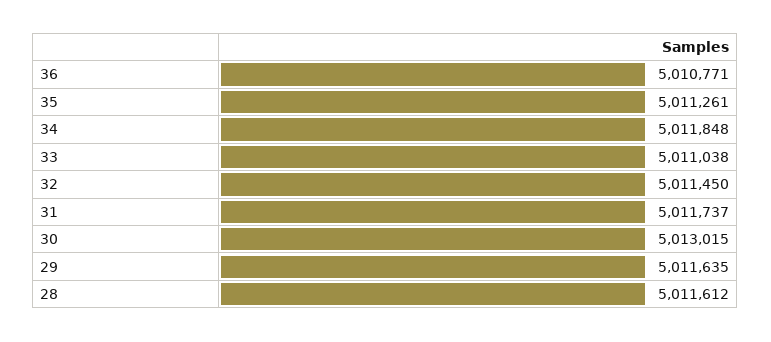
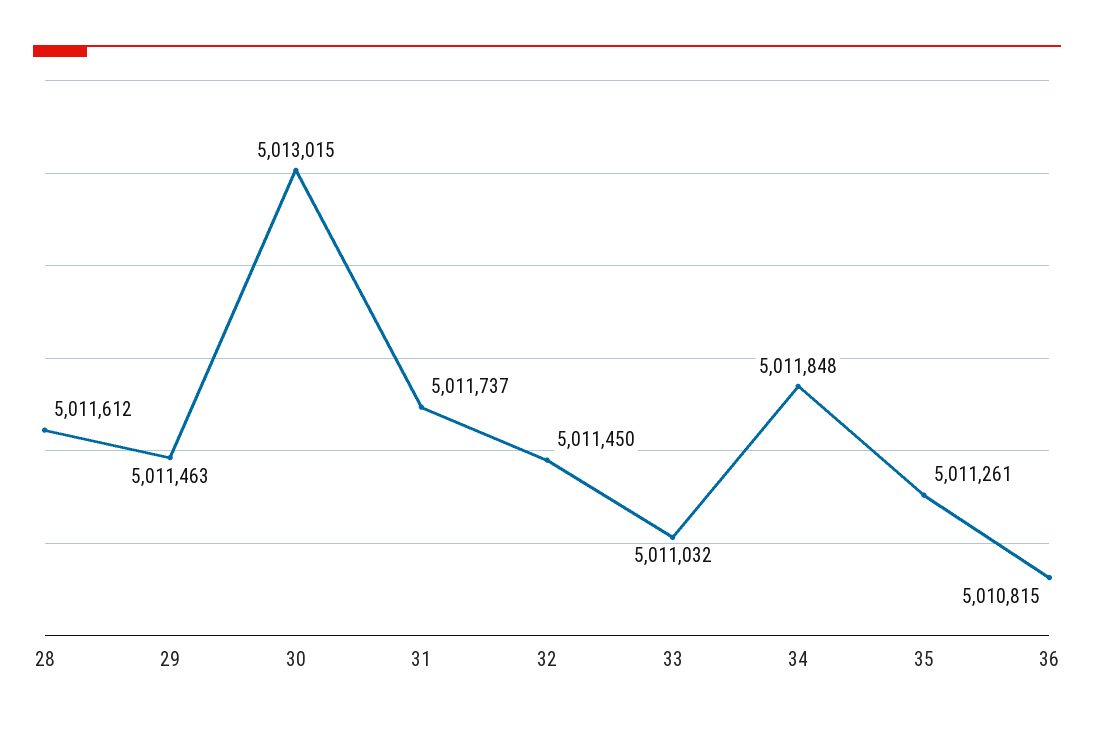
36: 5010771 -> 5010815
33: 5011038 -> 5011032
29: 5011635 -> 5011463

